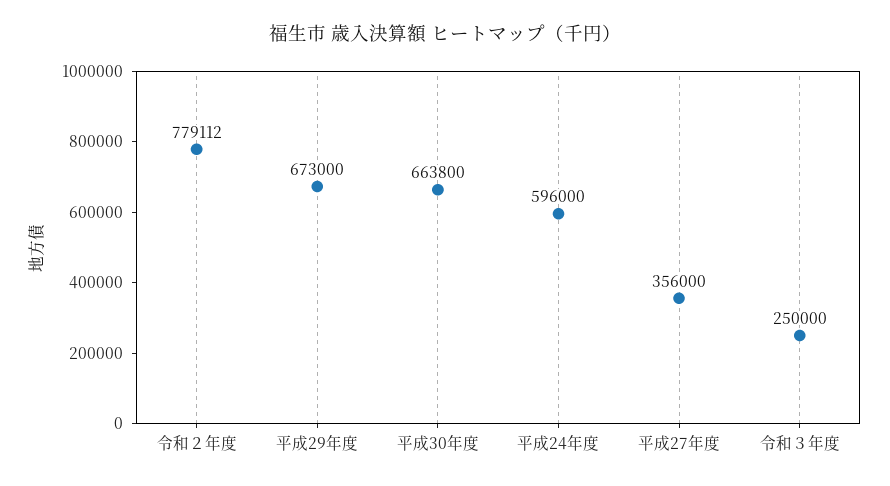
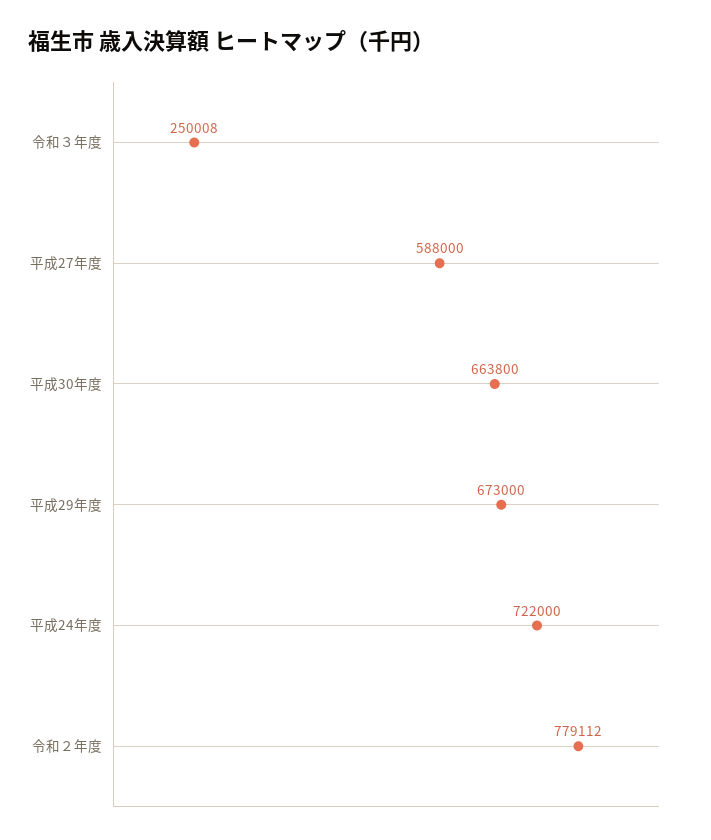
平成24年度: 596000 -> 722000
平成27年度: 356000 -> 588000
令和３年度: 250000 -> 250008

